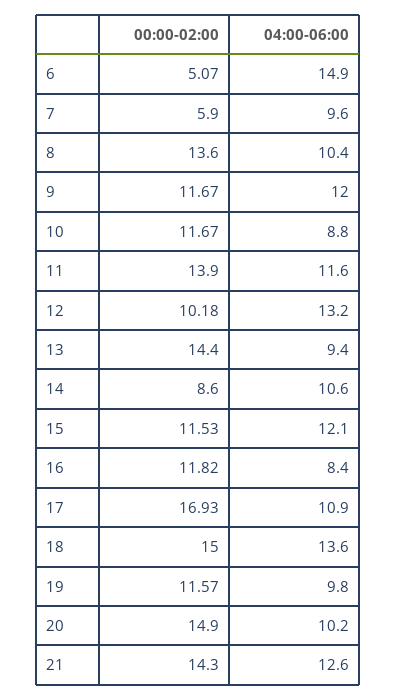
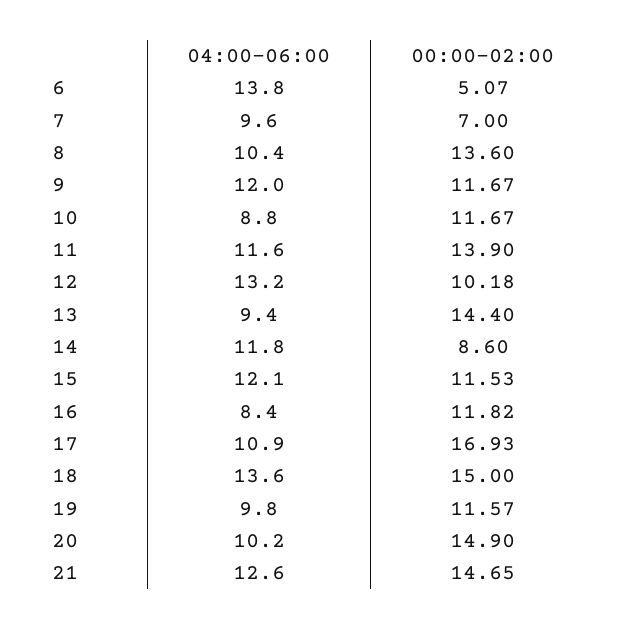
04:00-06:00, 6: 14.9 -> 13.8
00:00-02:00, 7: 5.9 -> 7
04:00-06:00, 14: 10.6 -> 11.8
00:00-02:00, 21: 14.3 -> 14.65

